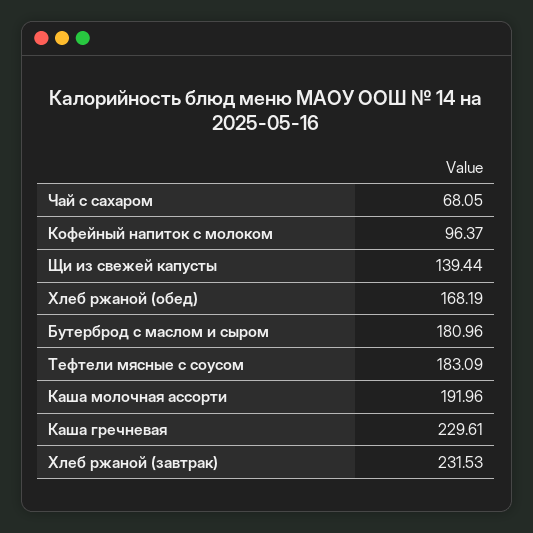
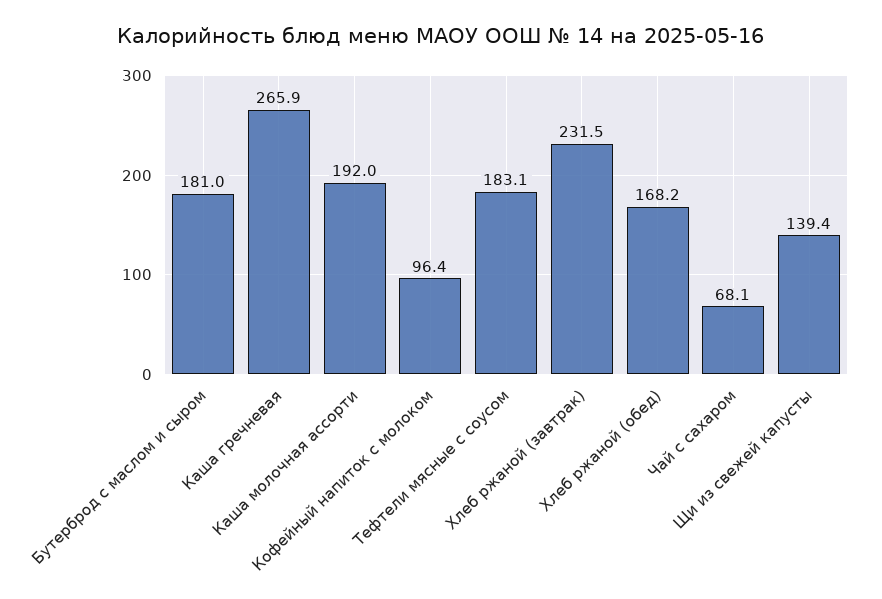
Каша гречневая: 229.61 -> 265.9

